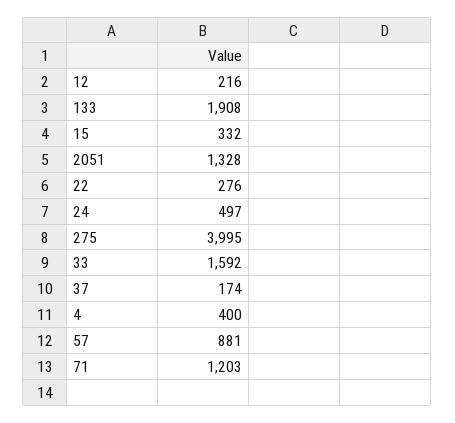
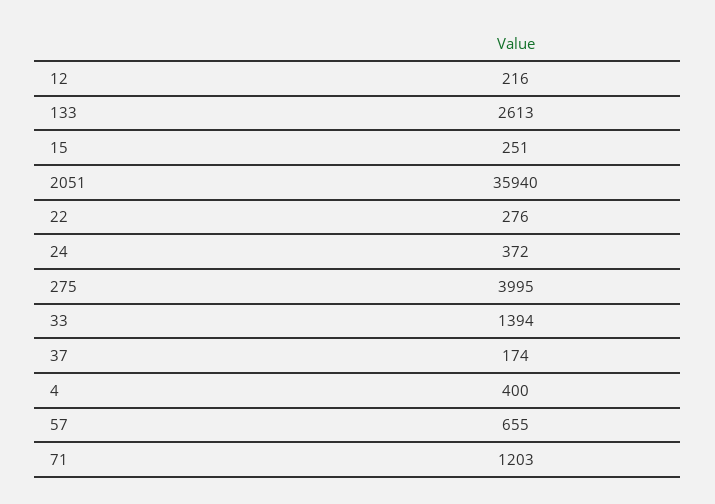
133: 1908 -> 2613
15: 332 -> 251
2051: 1328 -> 35940
24: 497 -> 372
33: 1592 -> 1394
57: 881 -> 655

